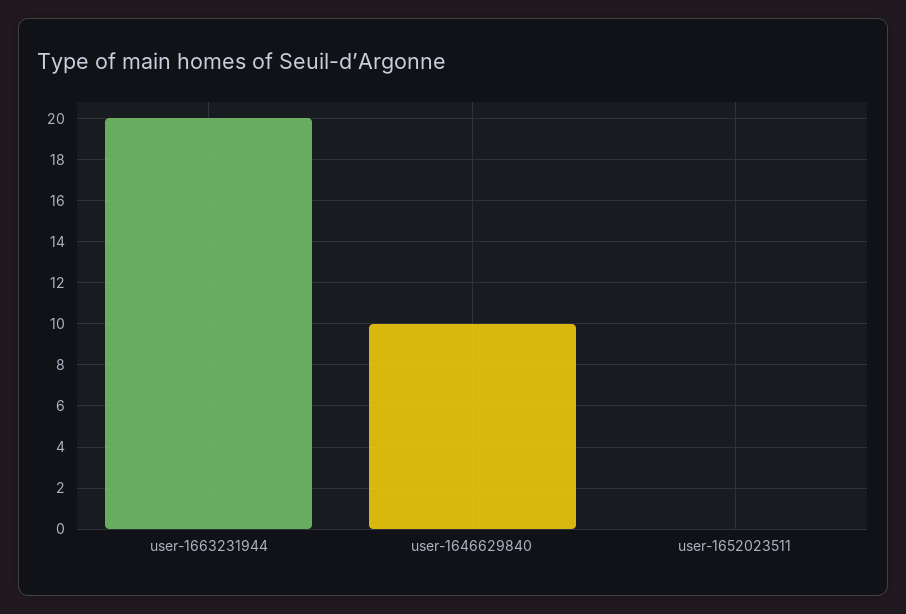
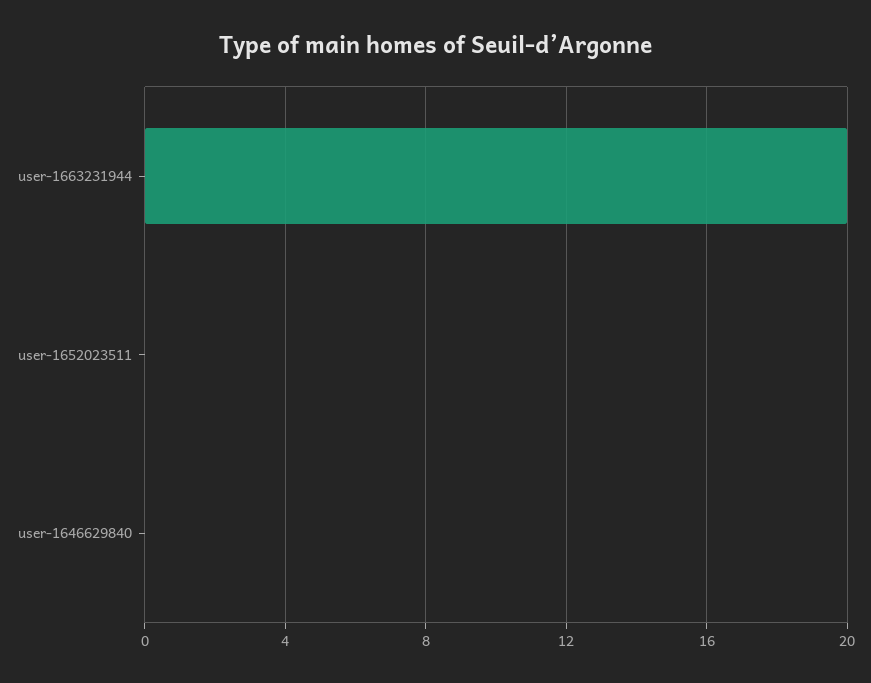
user-1646629840: 10 -> 0

